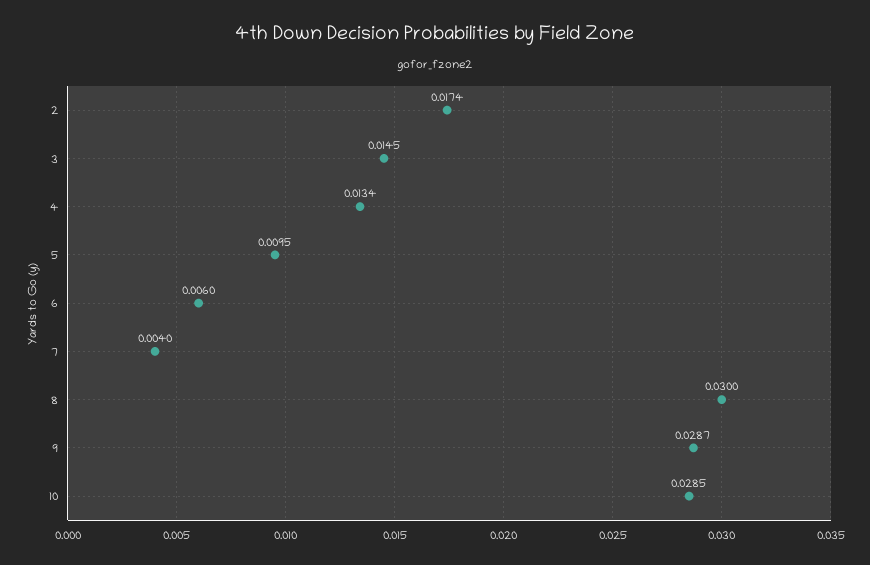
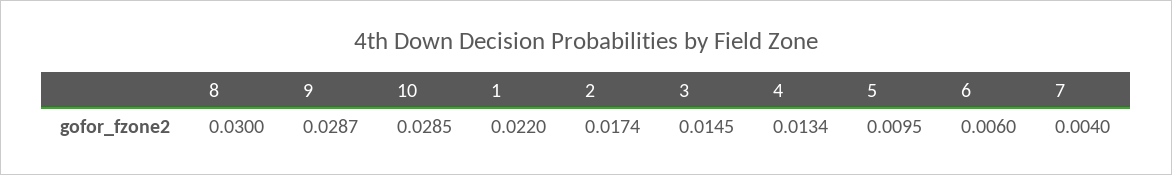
1: none -> 0.022

